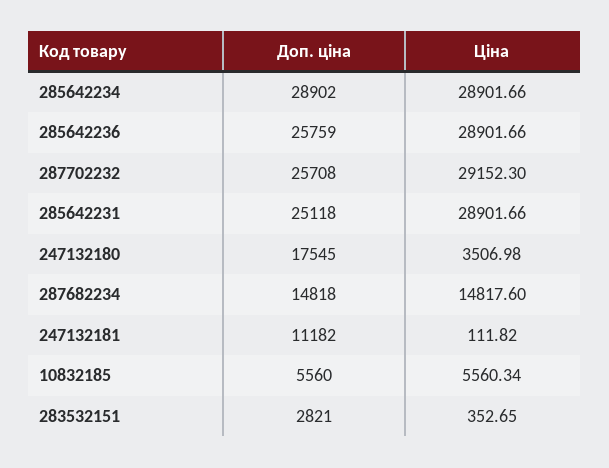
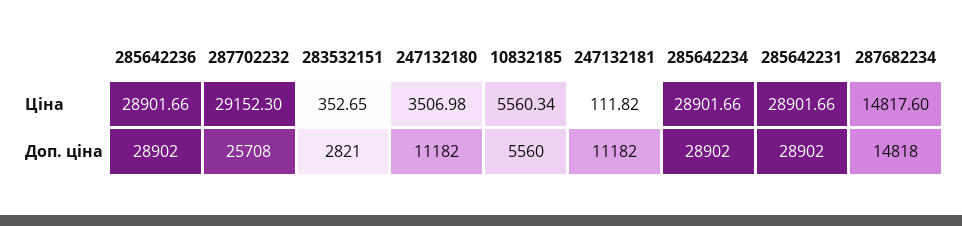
Доп. ціна, 285642236: 25759 -> 28902
Доп. ціна, 285642231: 25118 -> 28902
Доп. ціна, 247132180: 17545 -> 11182

